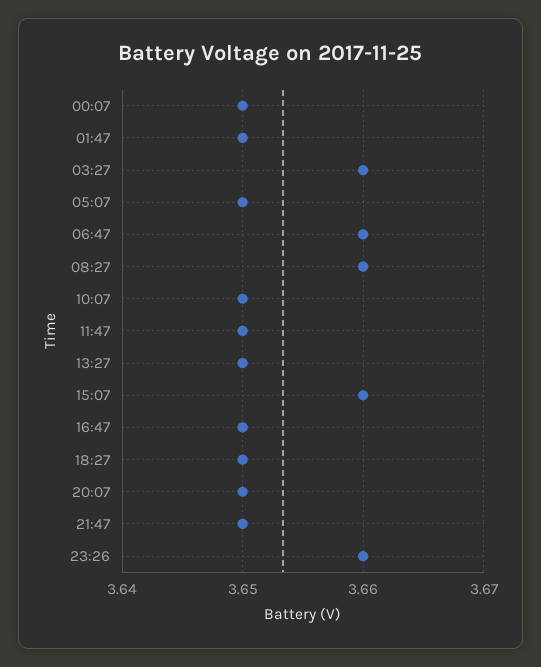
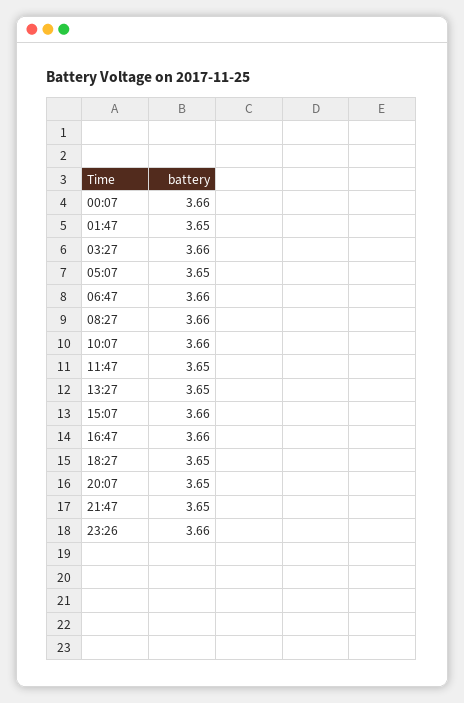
00:07: 3.65 -> 3.66
10:07: 3.65 -> 3.66
16:47: 3.65 -> 3.66

